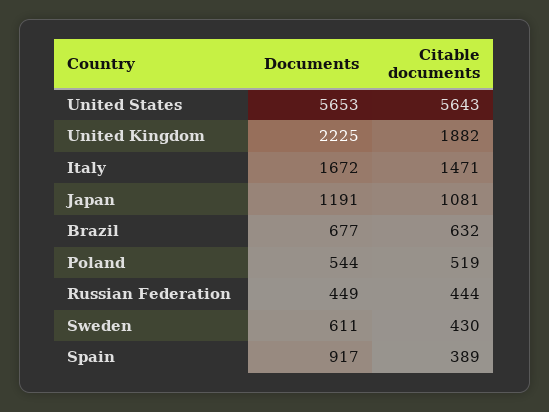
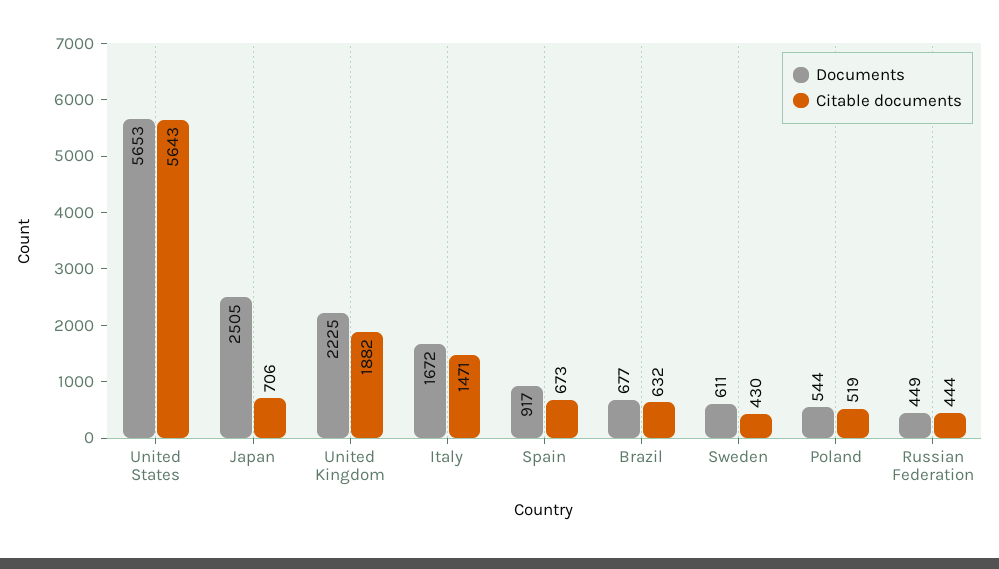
Documents, Japan: 1191 -> 2505
Citable documents, Japan: 1081 -> 706
Citable documents, Spain: 389 -> 673

